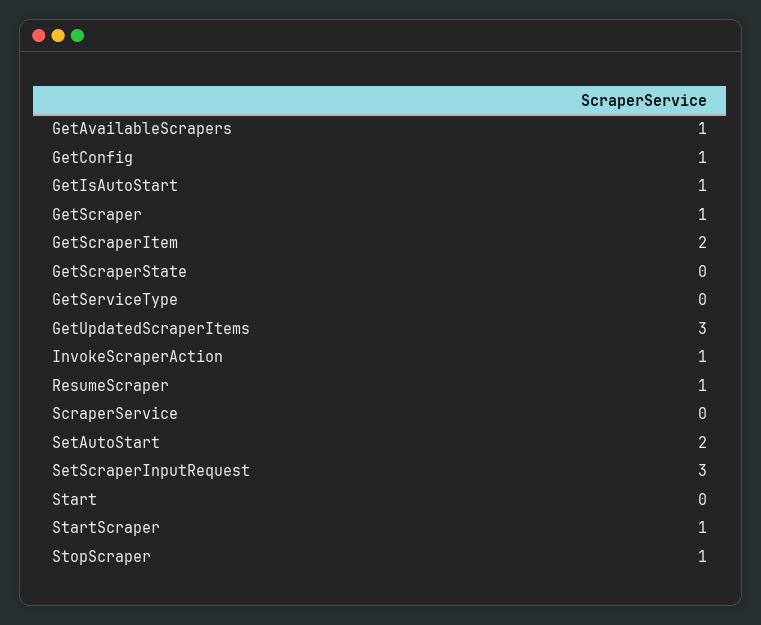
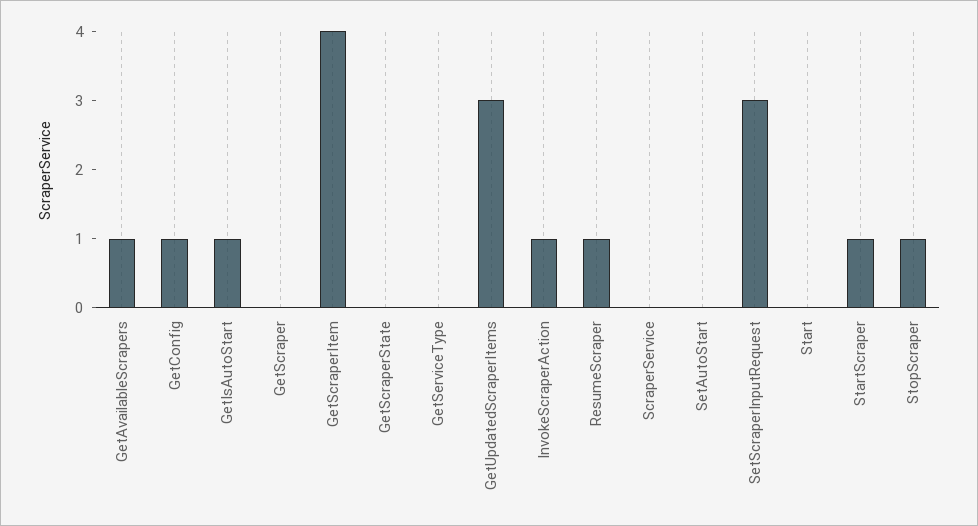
GetScraper: 1 -> 0
GetScraperItem: 2 -> 4
SetAutoStart: 2 -> 0

